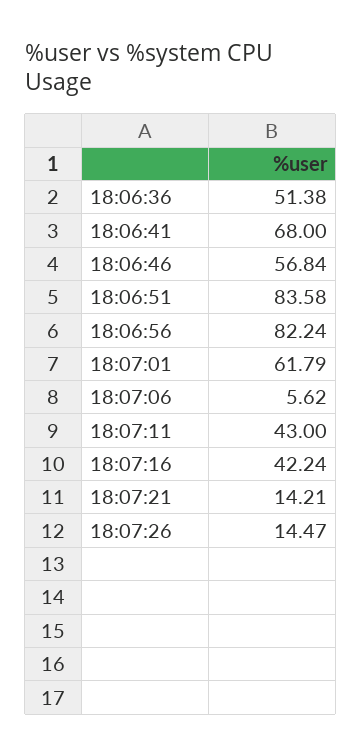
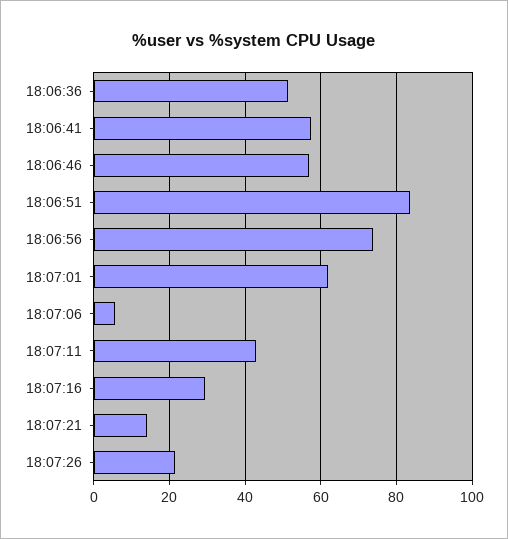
18:06:41: 68 -> 58
18:06:56: 82.24 -> 74
18:07:16: 42.24 -> 30
18:07:26: 14.47 -> 22

